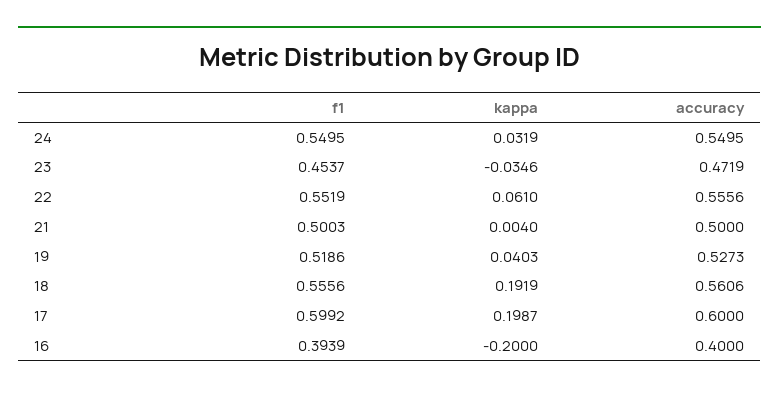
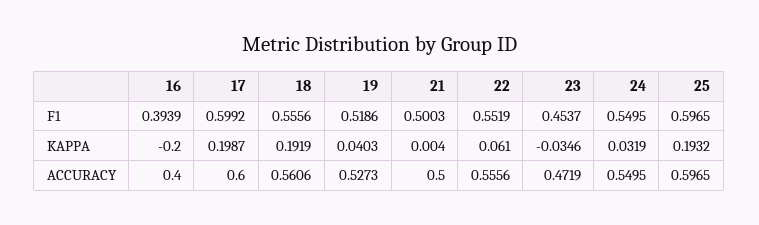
f1, 25: none -> 0.5965
kappa, 25: none -> 0.1932
accuracy, 25: none -> 0.5965

